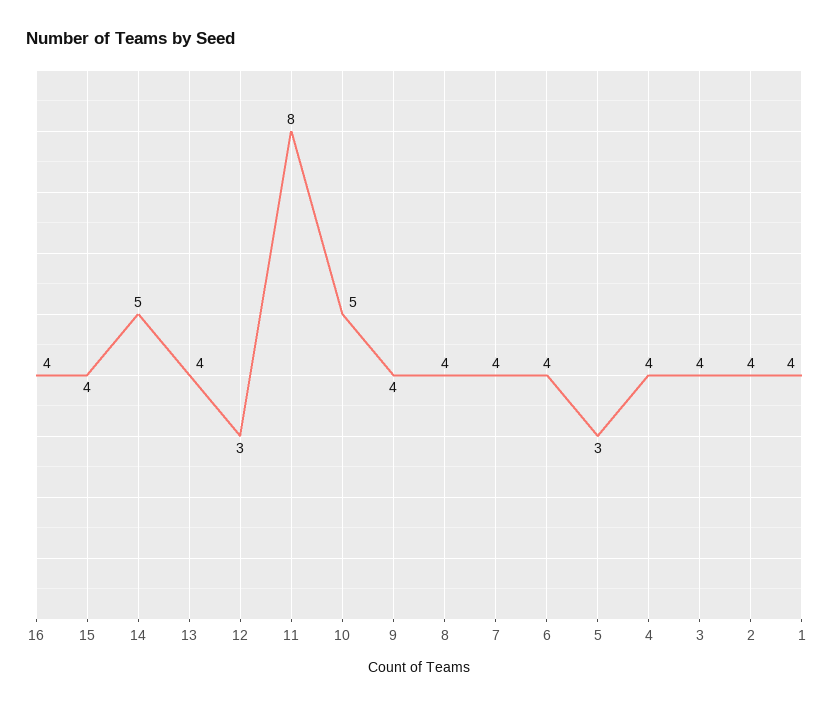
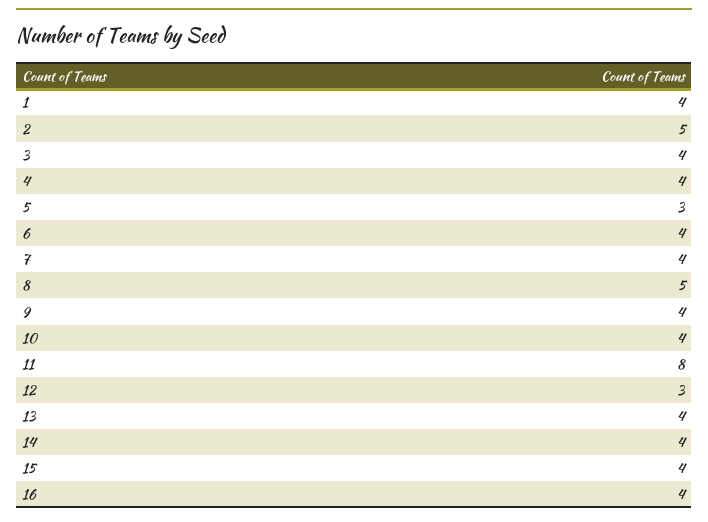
14: 5 -> 4
10: 5 -> 4
8: 4 -> 5
2: 4 -> 5

